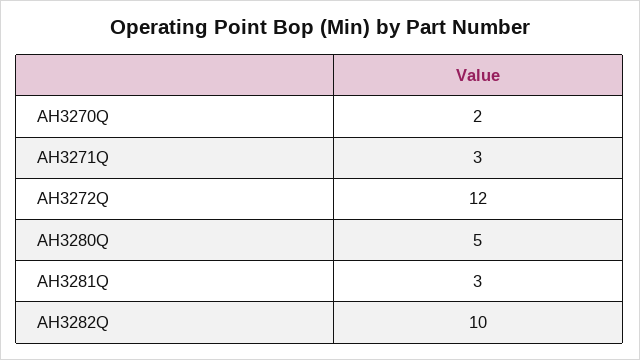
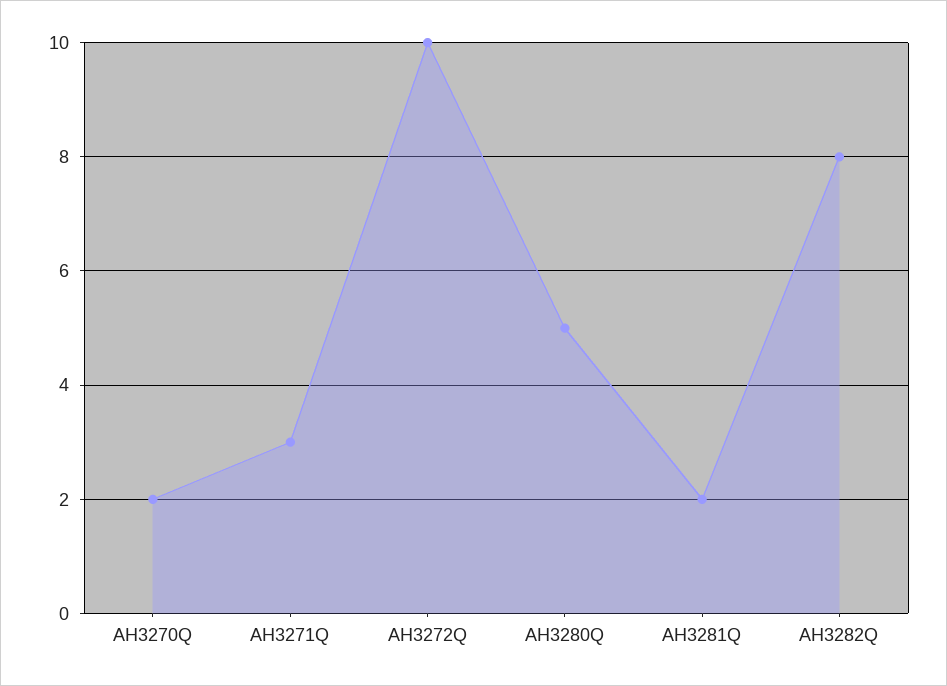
AH3272Q: 12 -> 10
AH3281Q: 3 -> 2
AH3282Q: 10 -> 8

